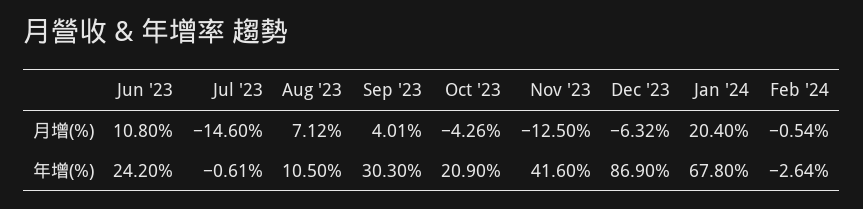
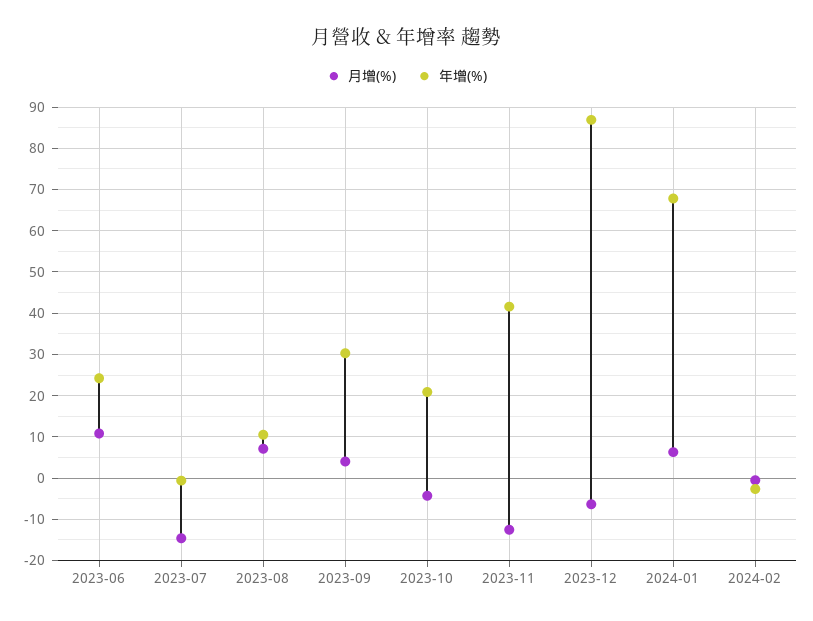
月增(%), Jan '24: 20.4 -> 6

